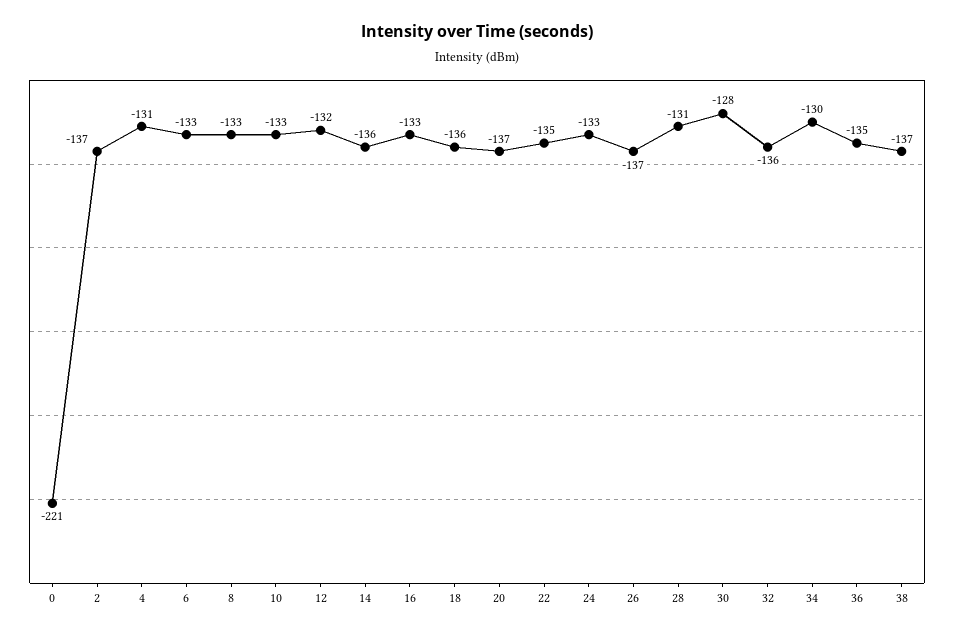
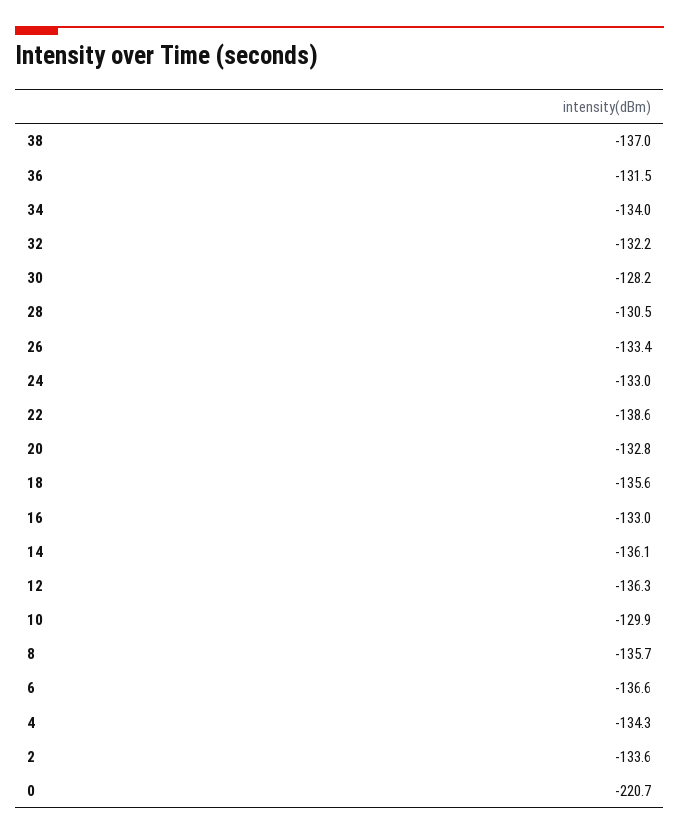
2: -137 -> -133.6
4: -131 -> -134.3
6: -133 -> -136.6
8: -133 -> -135.7
10: -133 -> -129.9
12: -132 -> -136.3
20: -137 -> -132.8
22: -135 -> -138.6
26: -137 -> -133.4
32: -136 -> -132.2
34: -130 -> -134
36: -135 -> -131.5

